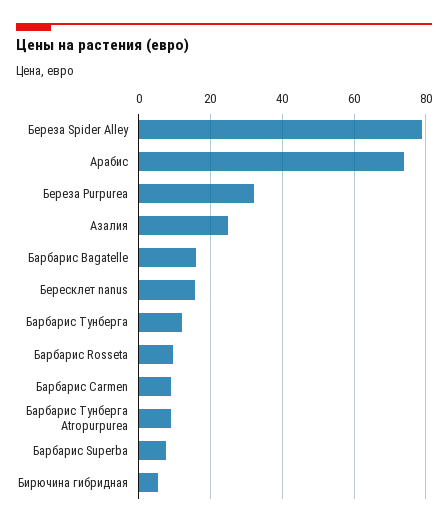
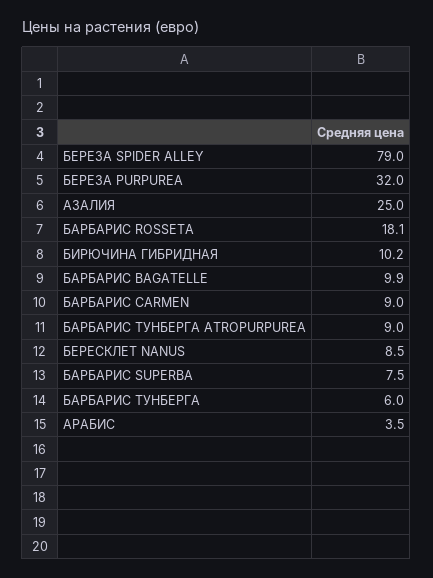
Арабис: 74 -> 3.5
Барбарис Bagatelle: 16 -> 9.9
Бересклет nanus: 16 -> 8.5
Барбарис Тунберга: 12 -> 6
Барбарис Rosseta: 10 -> 18.1
Бирючина гибридная: 6 -> 10.2

